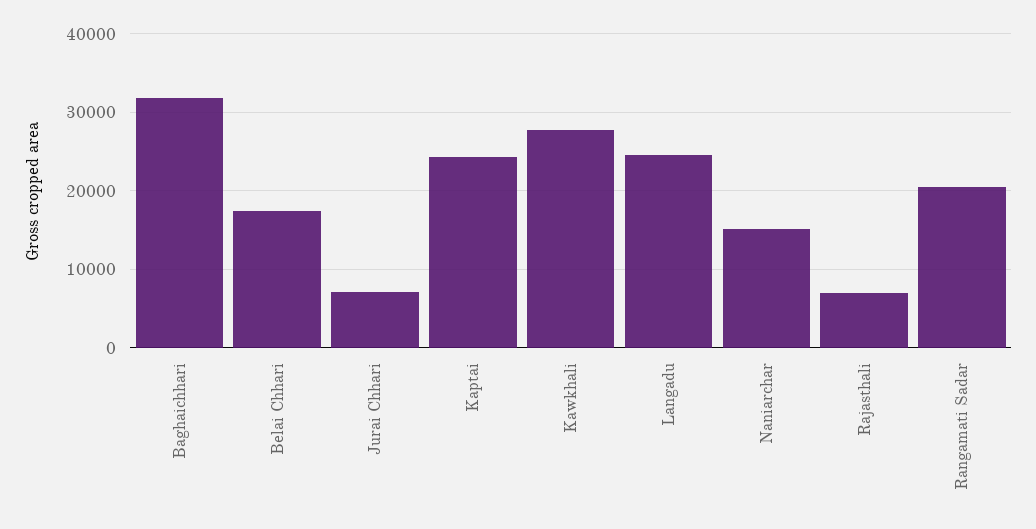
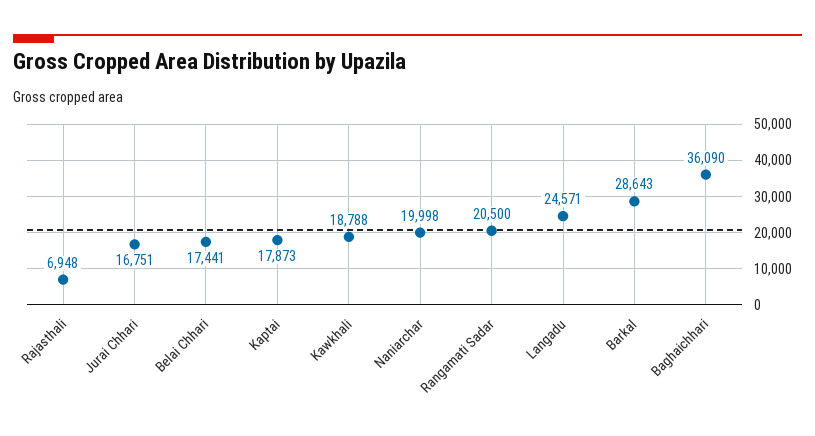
Baghaichhari: 32000 -> 36090
Jurai Chhari: 7000 -> 16751
Kaptai: 24000 -> 17873
Kawkhali: 28000 -> 18788
Naniarchar: 15000 -> 19998
Barkal: none -> 28643

